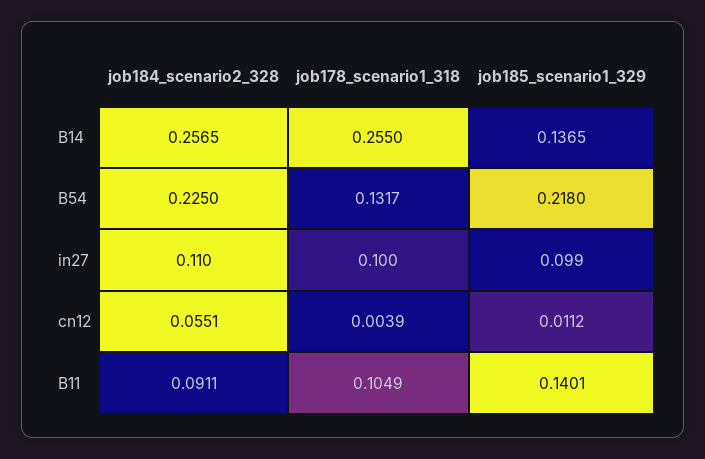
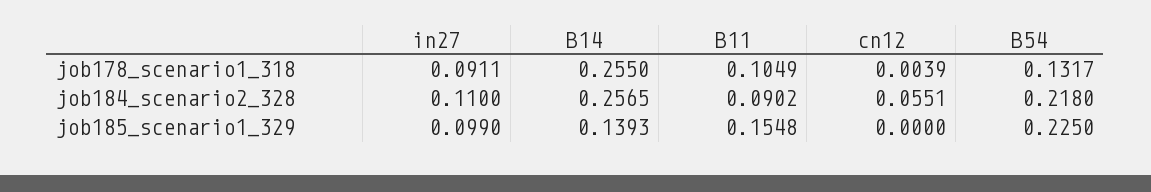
job185_scenario1_329, B14: 0.1365 -> 0.1393
job184_scenario2_328, B54: 0.225 -> 0.218
job185_scenario1_329, B54: 0.218 -> 0.225
job178_scenario1_318, in27: 0.1 -> 0.0911
job185_scenario1_329, cn12: 0.0112 -> 0
job184_scenario2_328, B11: 0.0911 -> 0.0902
job185_scenario1_329, B11: 0.1401 -> 0.1548

